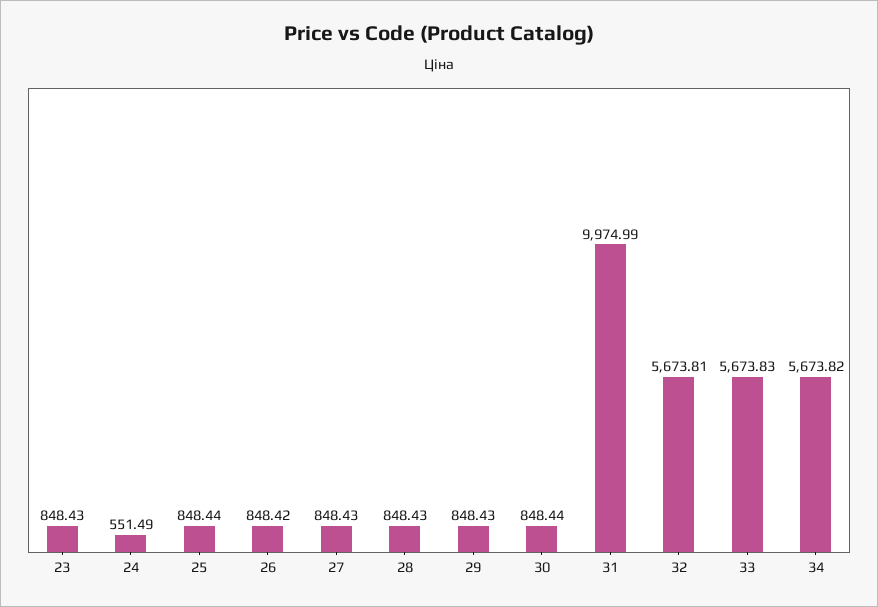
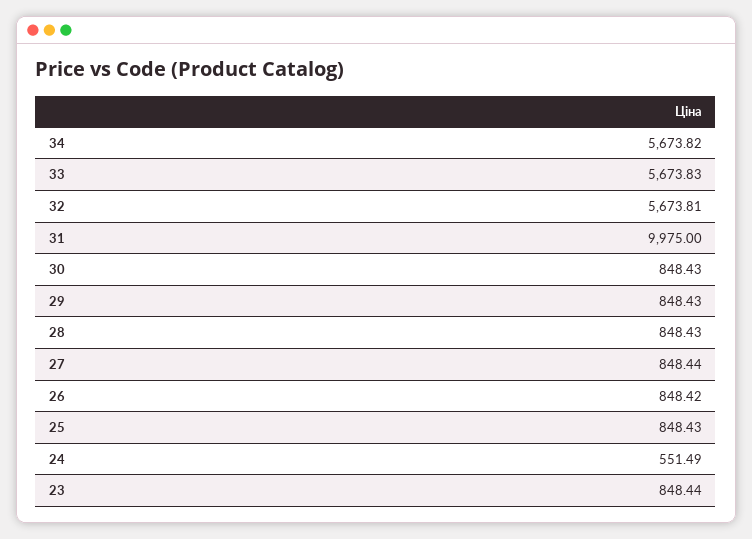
23: 848.43 -> 848.44
25: 848.44 -> 848.43
27: 848.43 -> 848.44
30: 848.44 -> 848.43
31: 9974.99 -> 9975

